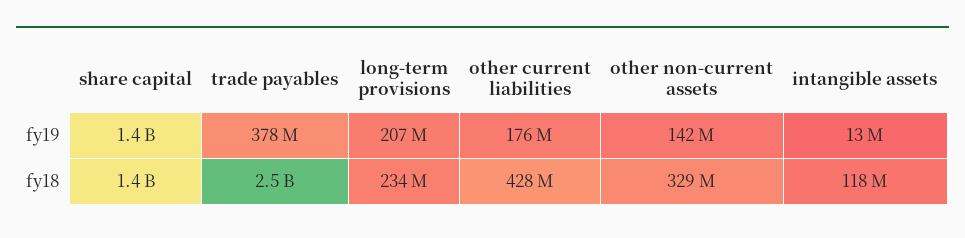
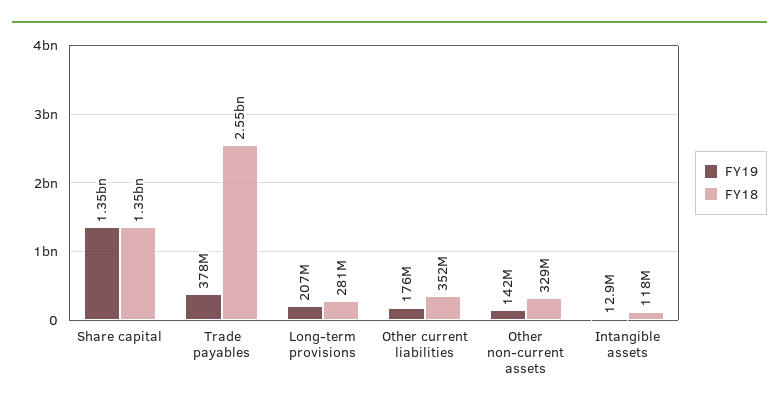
fy18, long-term provisions: 234000000 -> 281000000
fy18, other current liabilities: 428000000 -> 352000000

